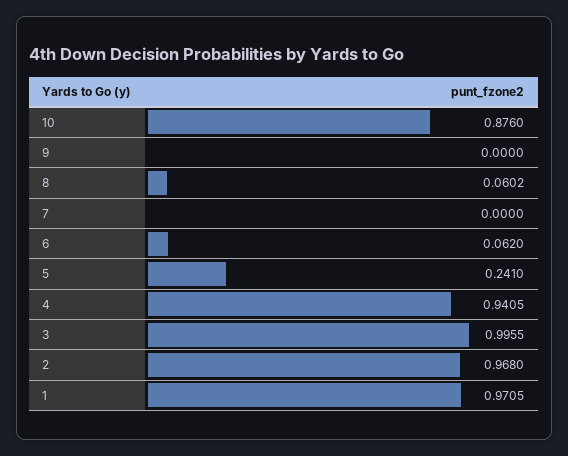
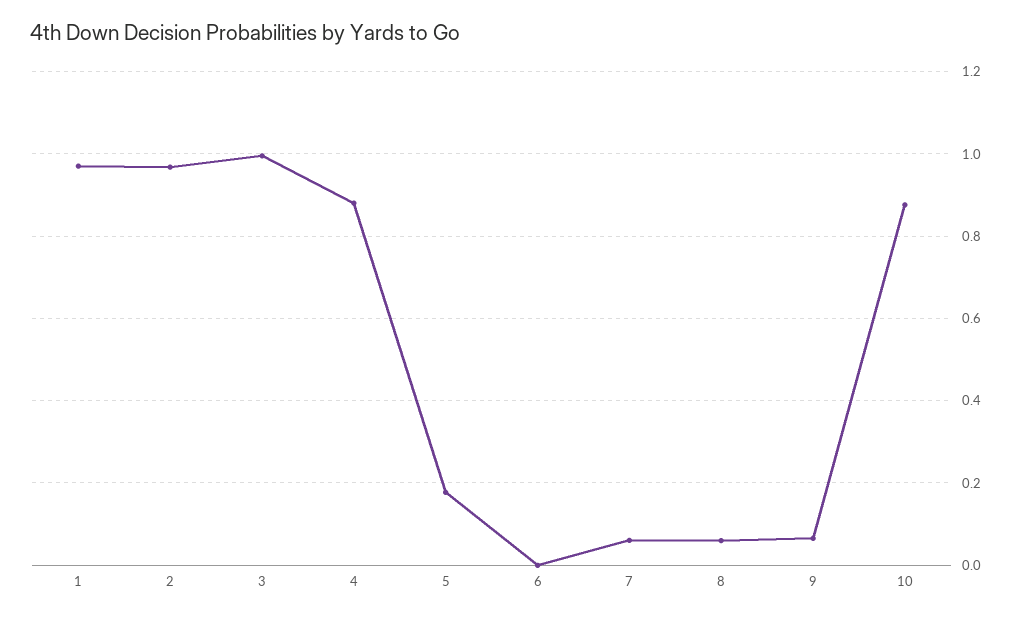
9: 0 -> 0.06
7: 0 -> 0.06
6: 0.062 -> 0
5: 0.241 -> 0.18
4: 0.9405 -> 0.88

